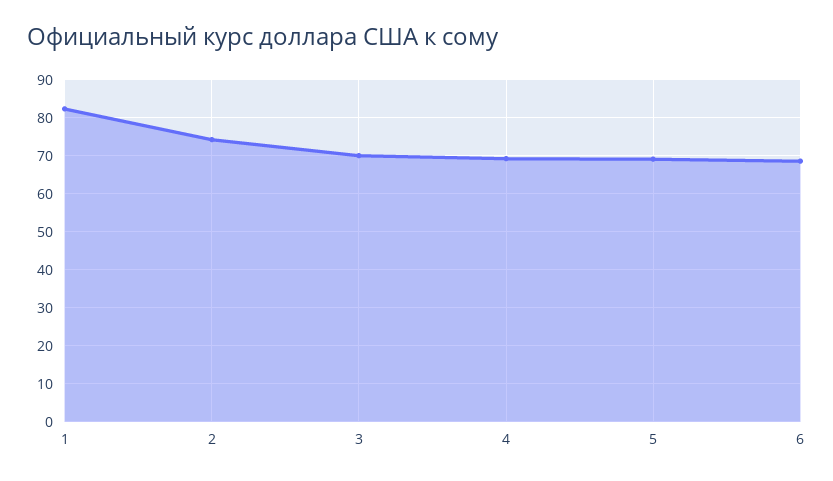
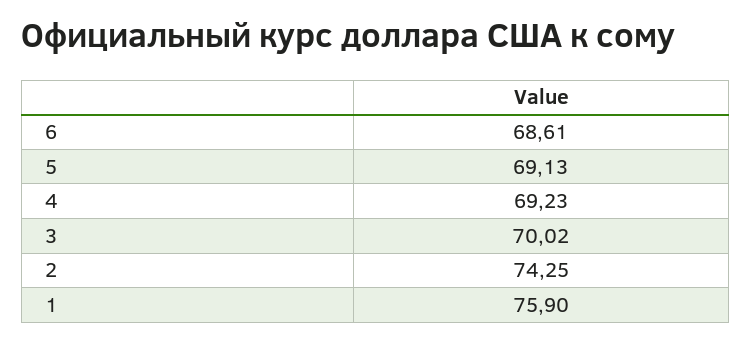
1: 82 -> 75.9

